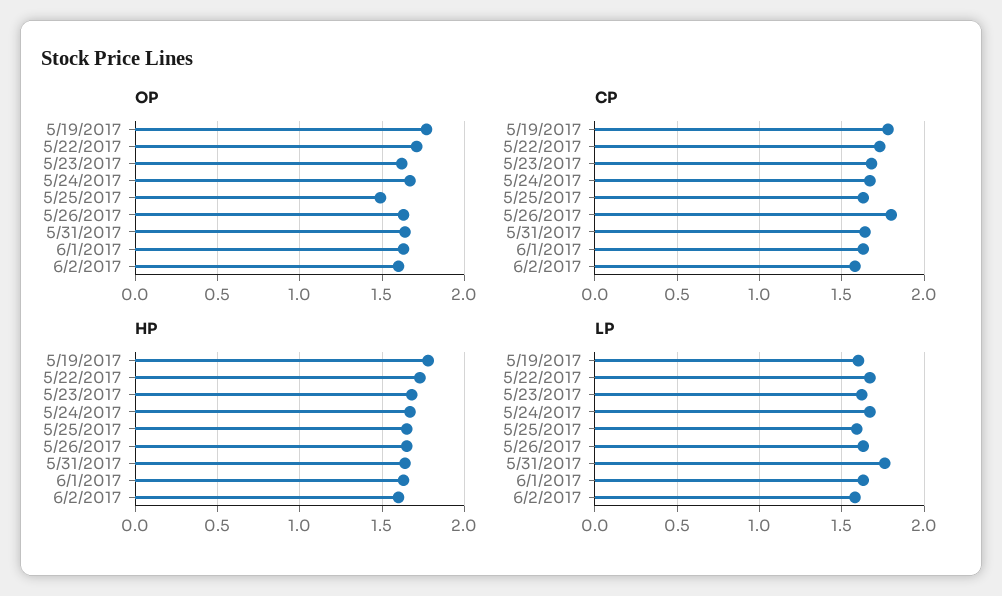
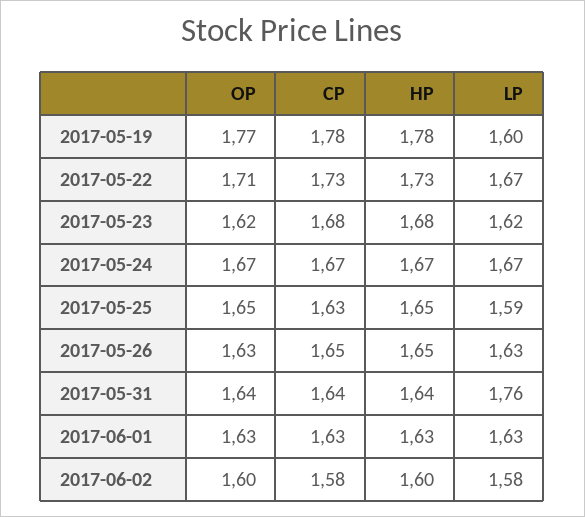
OP, 5/25/2017: 1.5 -> 1.65
CP, 5/26/2017: 1.8 -> 1.65

